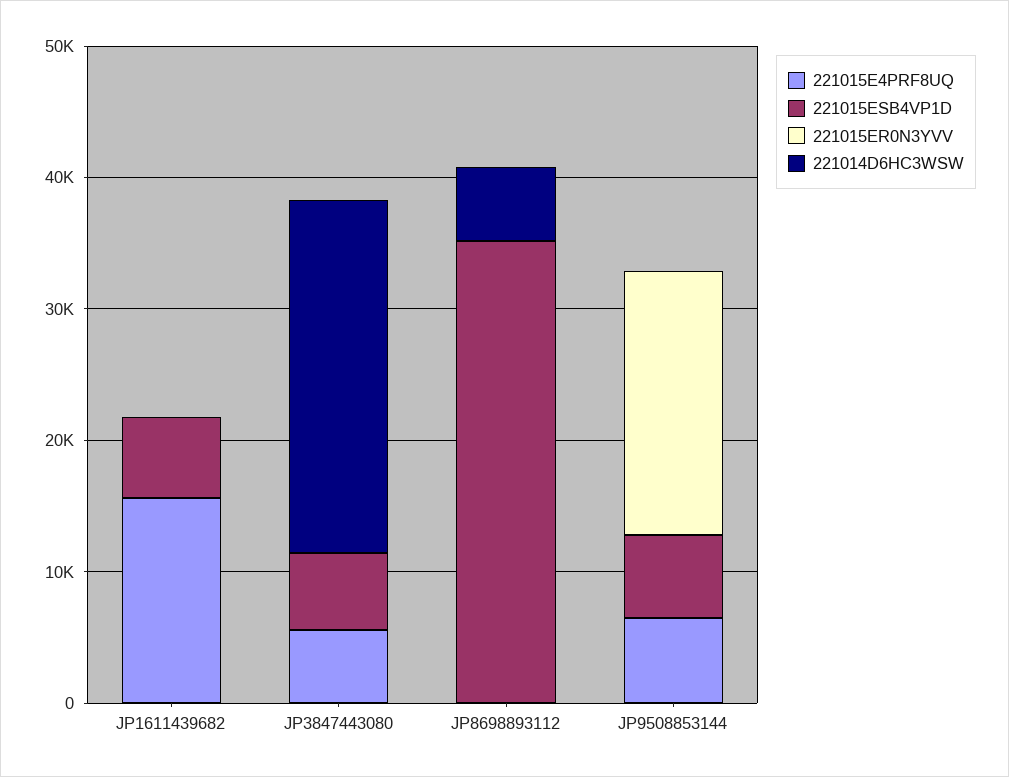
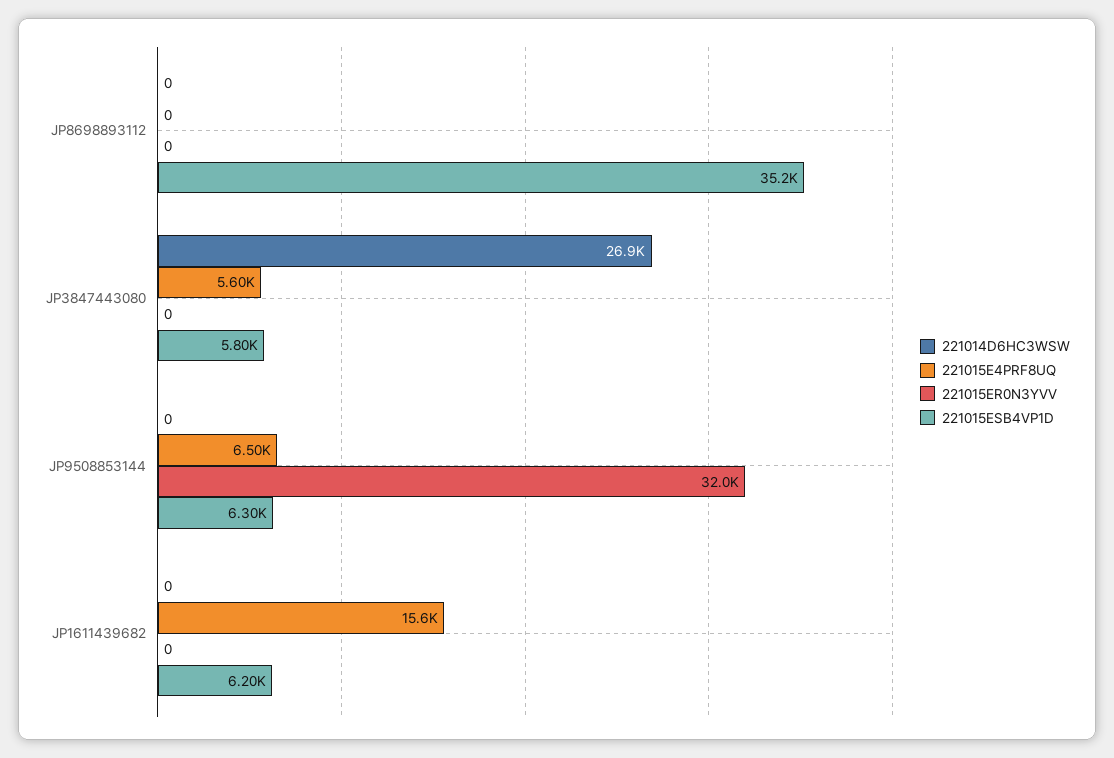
221014D6HC3WSW, JP8698893112: 6000 -> 0
221015ER0N3YVV, JP9508853144: 20000 -> 32000

